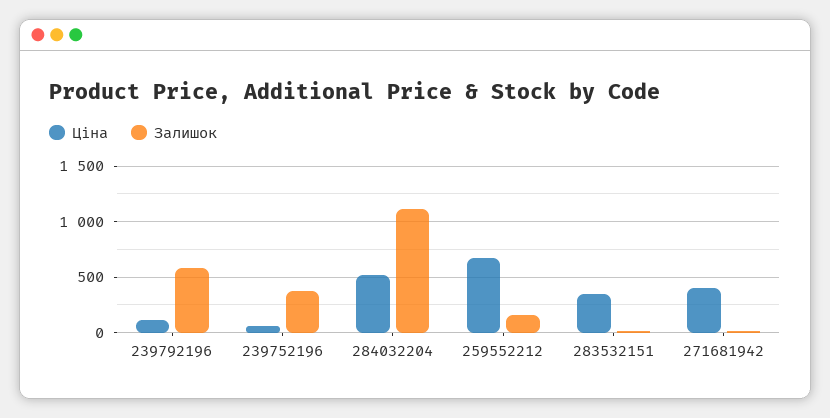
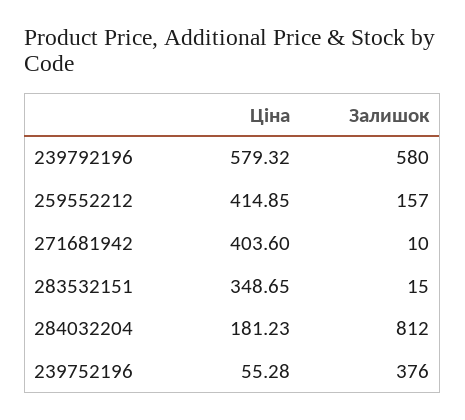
Ціна, 239792196: 100 -> 579.32
Ціна, 284032204: 500 -> 181.23
Залишок, 284032204: 1100 -> 812
Ціна, 259552212: 700 -> 414.85

